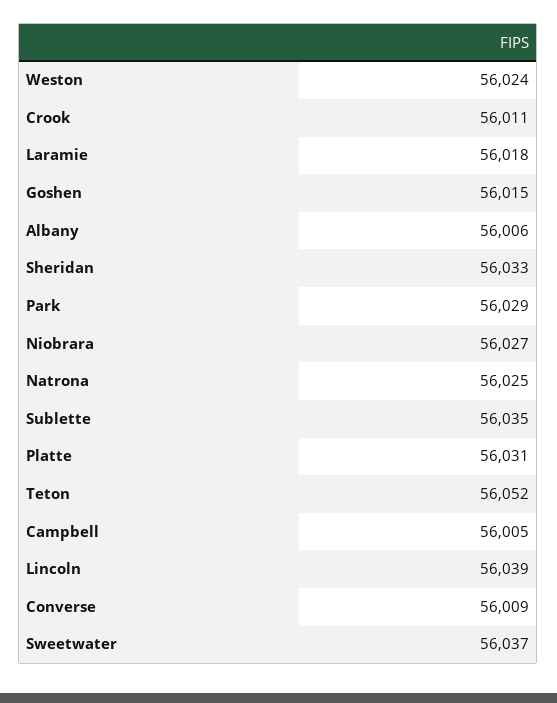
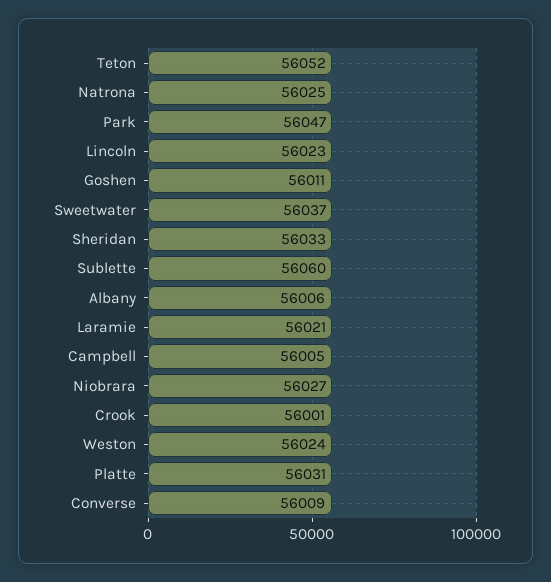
Crook: 56011 -> 56001
Laramie: 56018 -> 56021
Goshen: 56015 -> 56011
Park: 56029 -> 56047
Sublette: 56035 -> 56060
Lincoln: 56039 -> 56023

